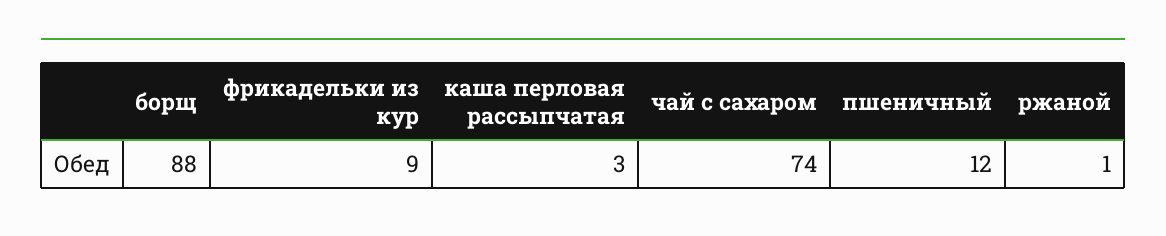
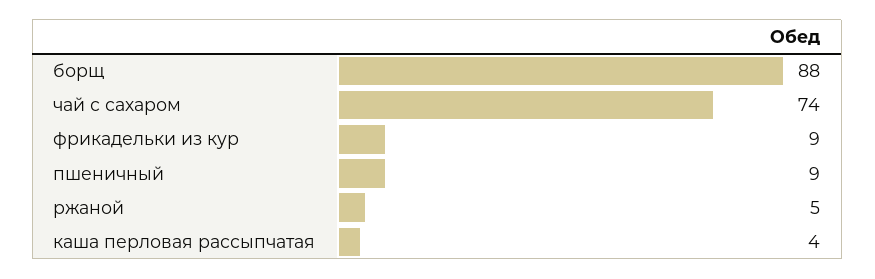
каша перловая рассыпчатая: 3 -> 4
пшеничный: 12 -> 9
ржаной: 1 -> 5

